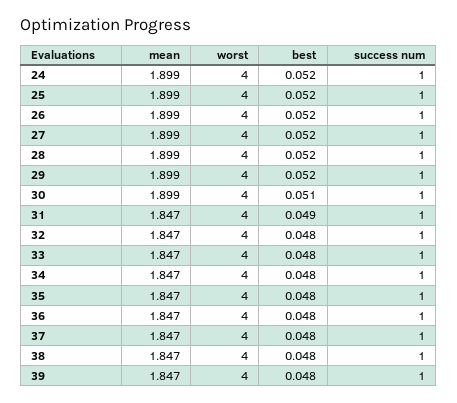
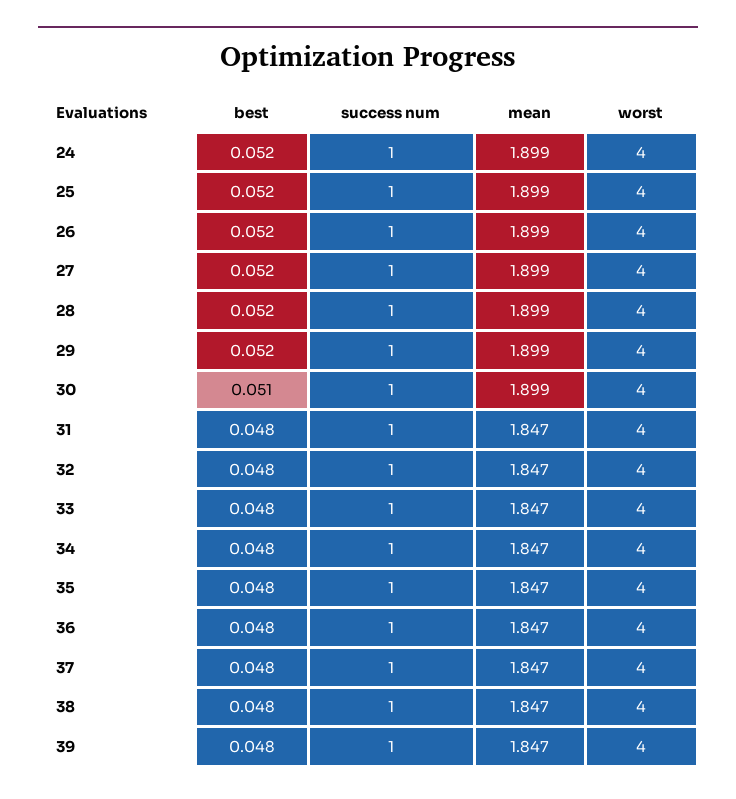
best, 31: 0.049 -> 0.048

